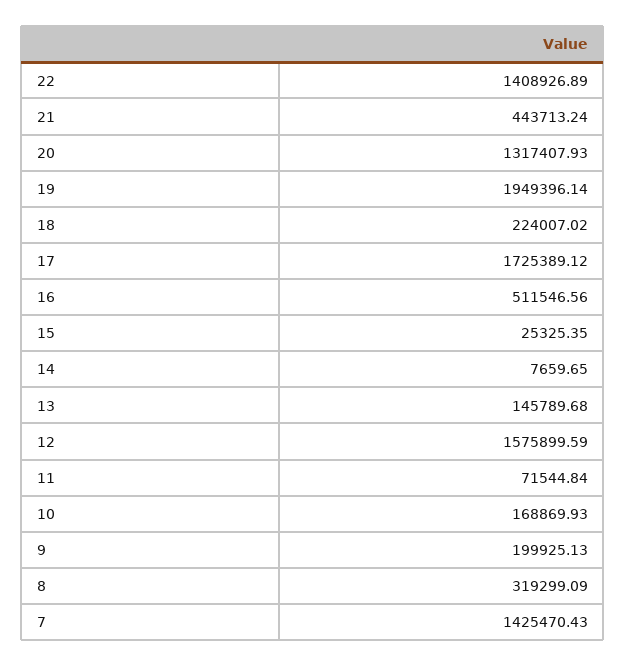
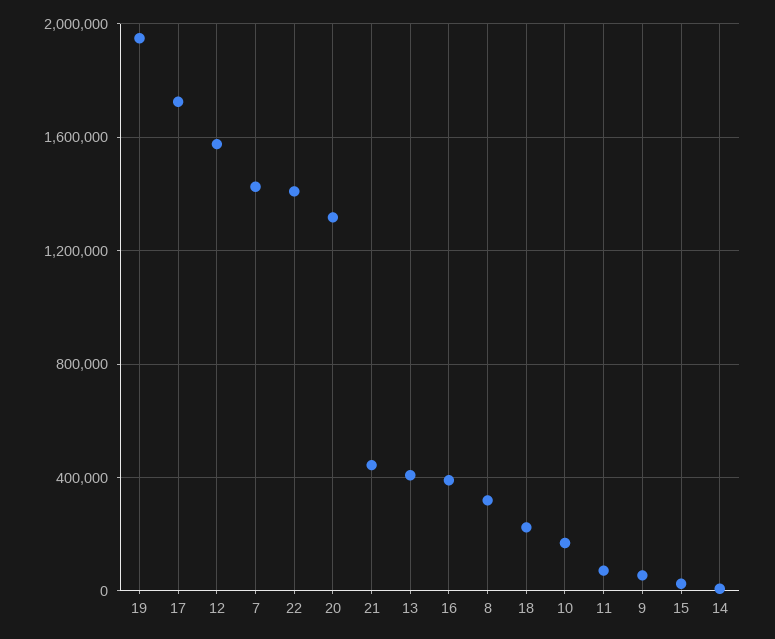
16: 511546.56 -> 400000
13: 145789.68 -> 400000
9: 199925.13 -> 50000

